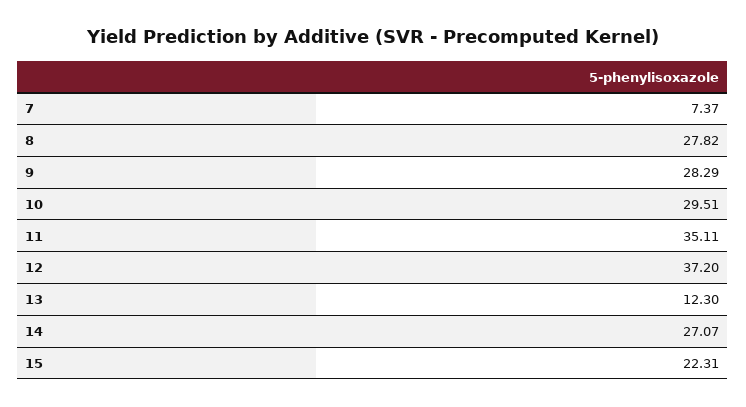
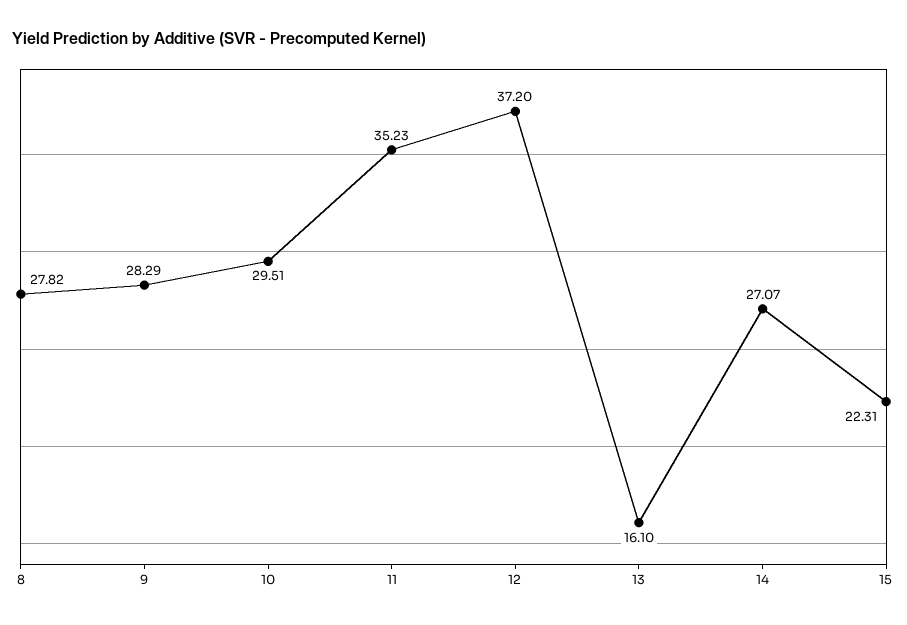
7: 7.37 -> none
11: 35.11 -> 35.23
13: 12.3 -> 16.1

